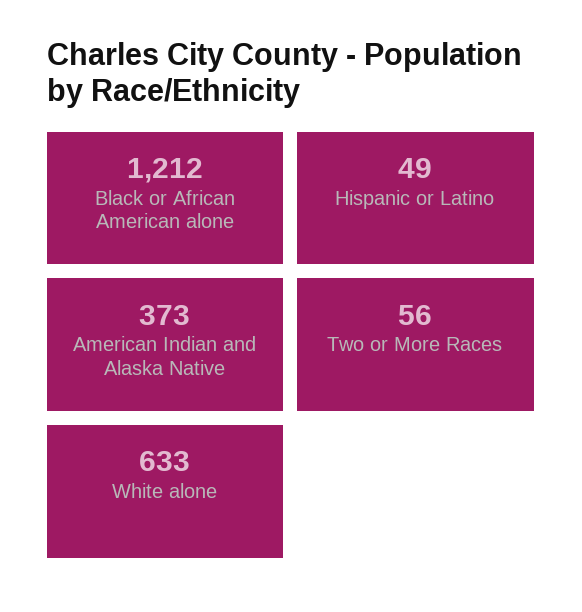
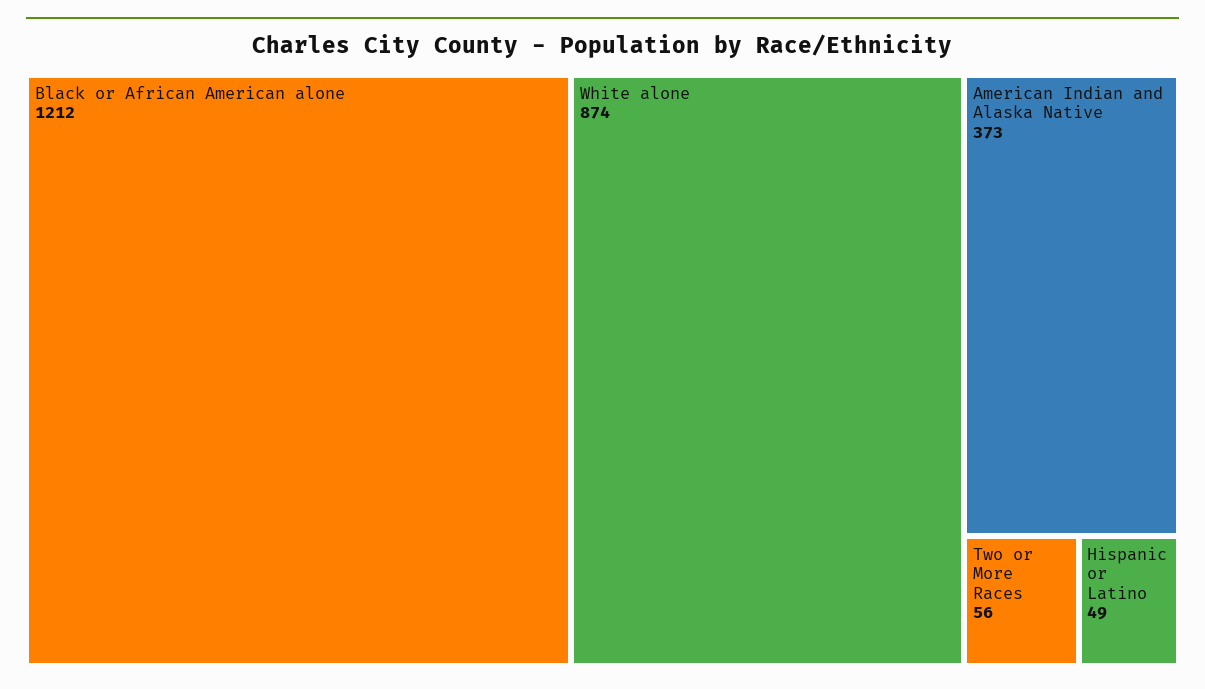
White alone: 633 -> 874

